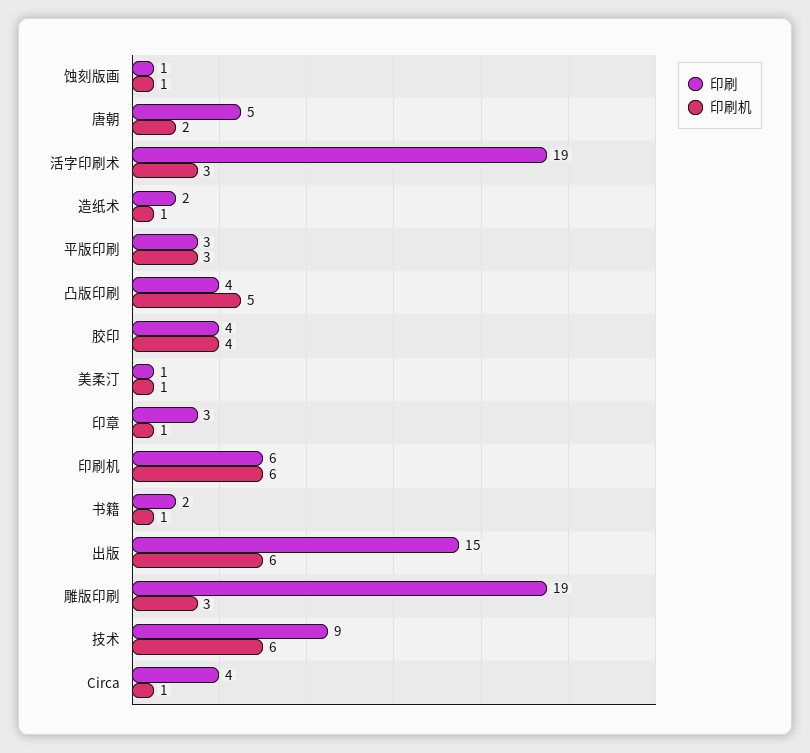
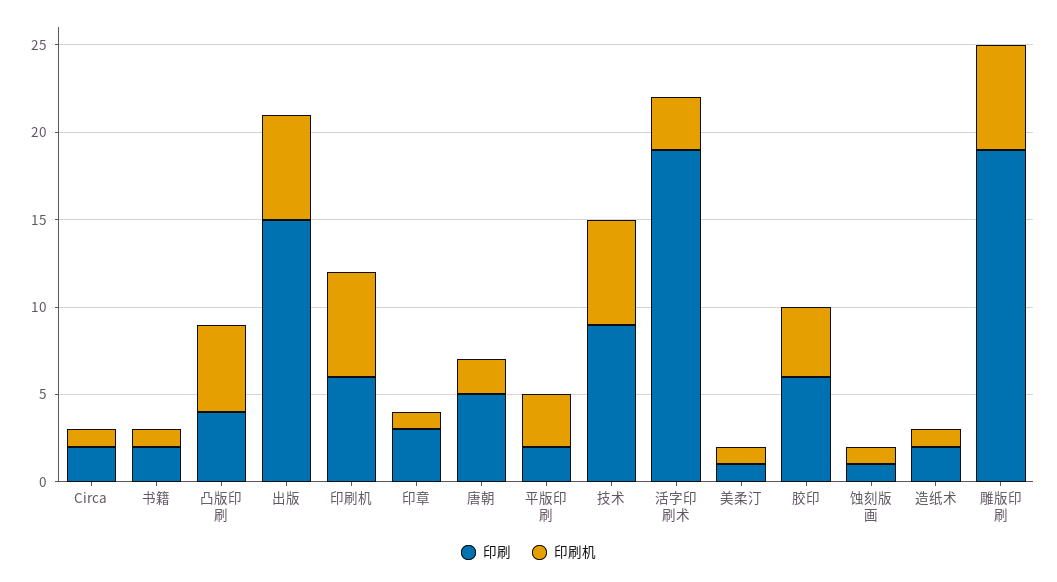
印刷, 平版印刷: 3 -> 2
印刷, 胶印: 4 -> 6
印刷机, 雕版印刷: 3 -> 6
印刷, Circa: 4 -> 2

